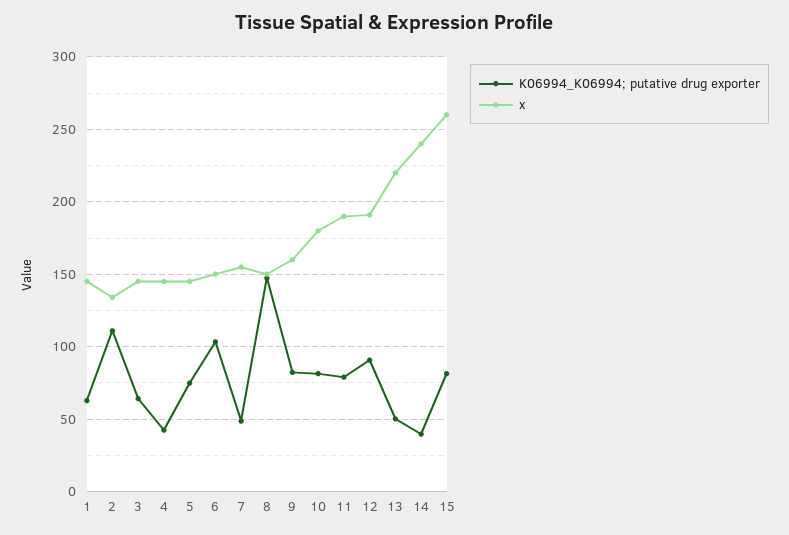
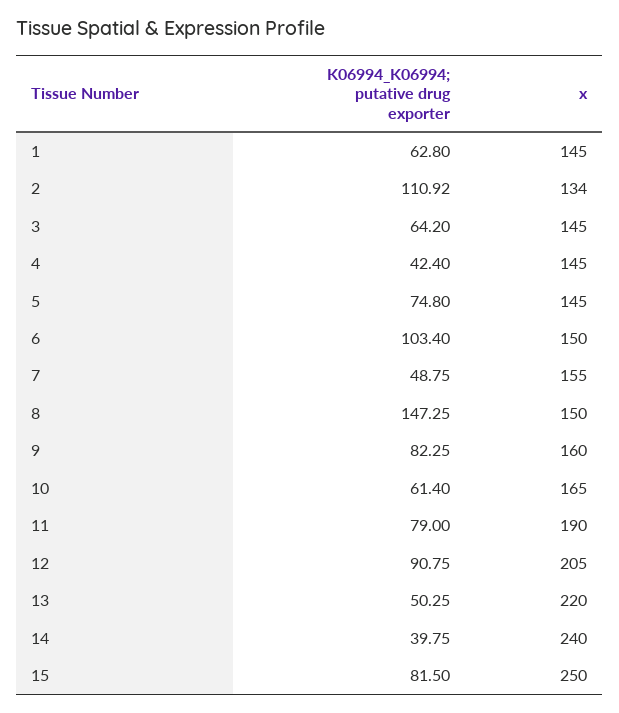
K06994_K06994; putative drug exporter, 10: 80 -> 61.4
x, 10: 180 -> 165
x, 12: 190 -> 205
x, 15: 260 -> 250

